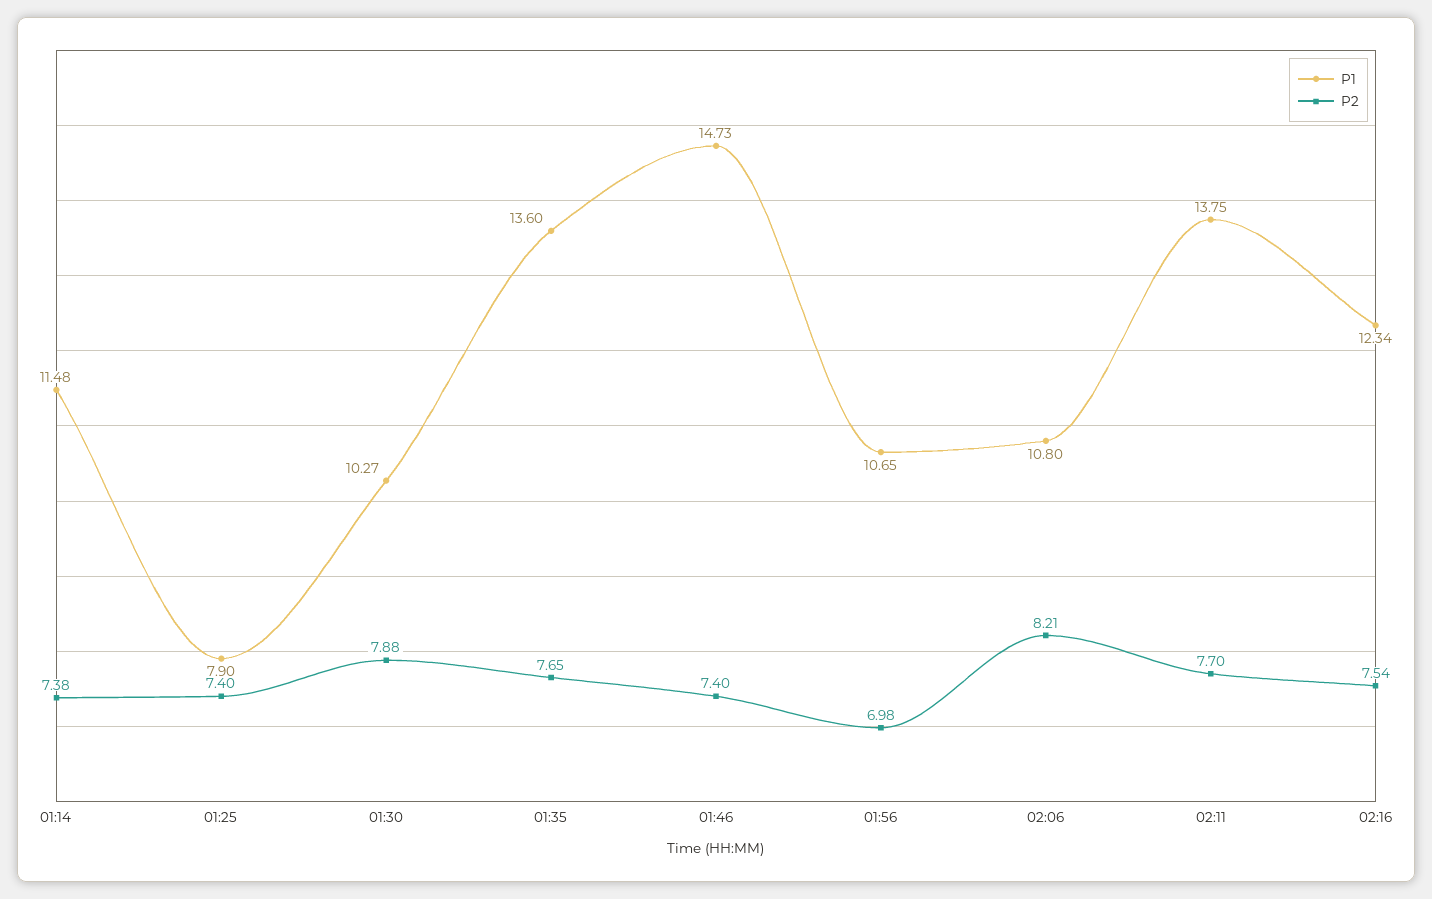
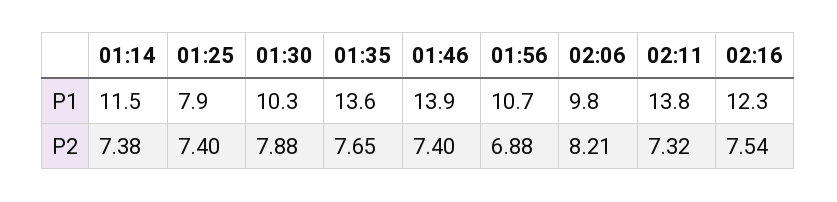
P1, 01:46: 14.73 -> 13.9
P2, 01:56: 6.98 -> 6.88
P1, 02:06: 10.8 -> 9.8
P2, 02:11: 7.7 -> 7.32

